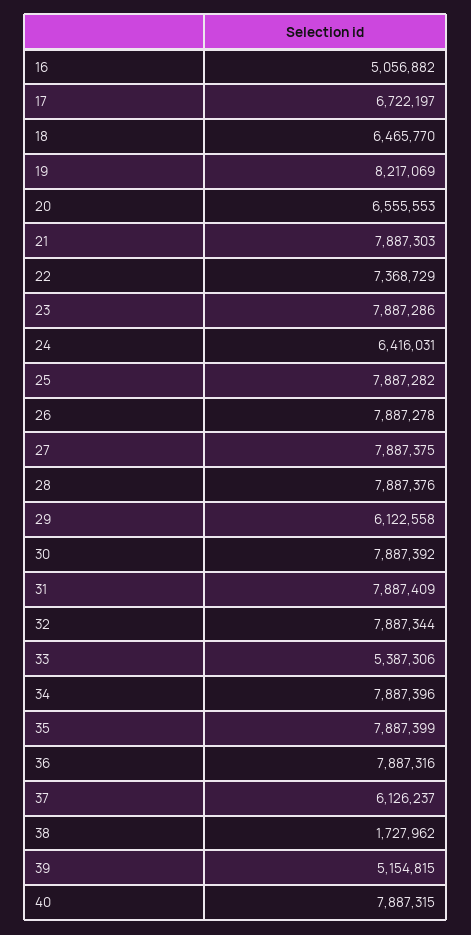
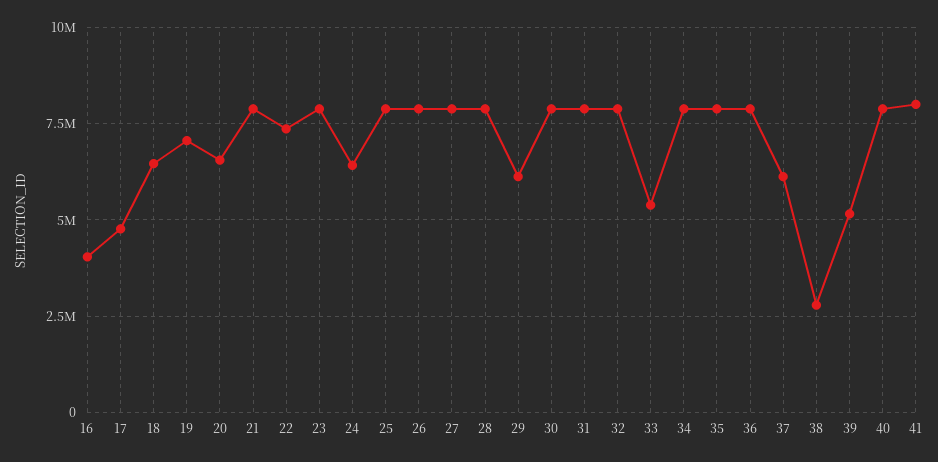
16: 5056882 -> 4000000
17: 6722197 -> 4750000
19: 8217069 -> 7000000
38: 1727962 -> 2750000
41: none -> 8000000

